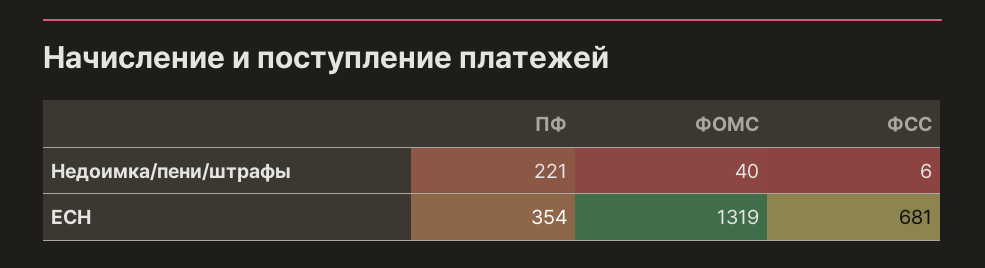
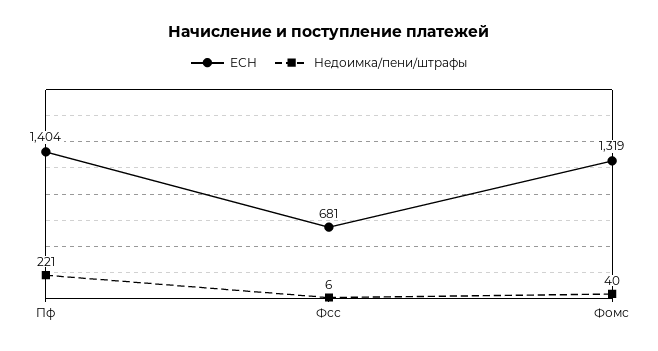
ЕСН, ПФ: 354 -> 1404

